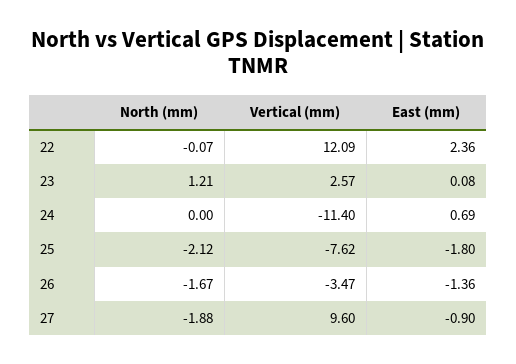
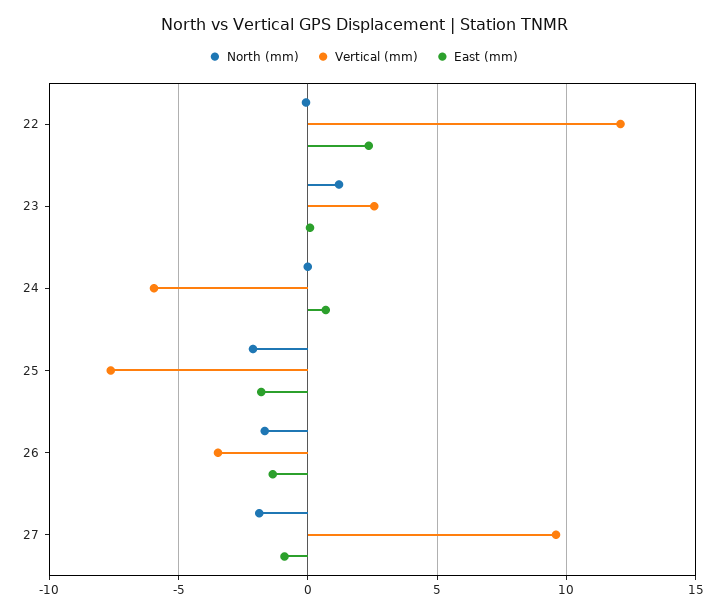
Vertical (mm), 24: -11.4 -> -6

